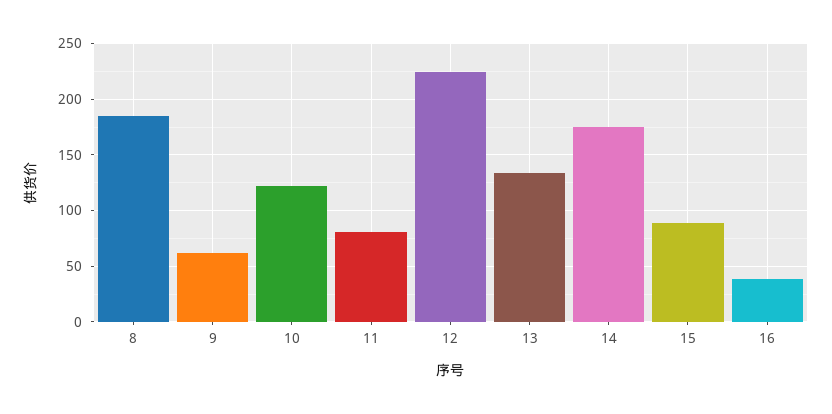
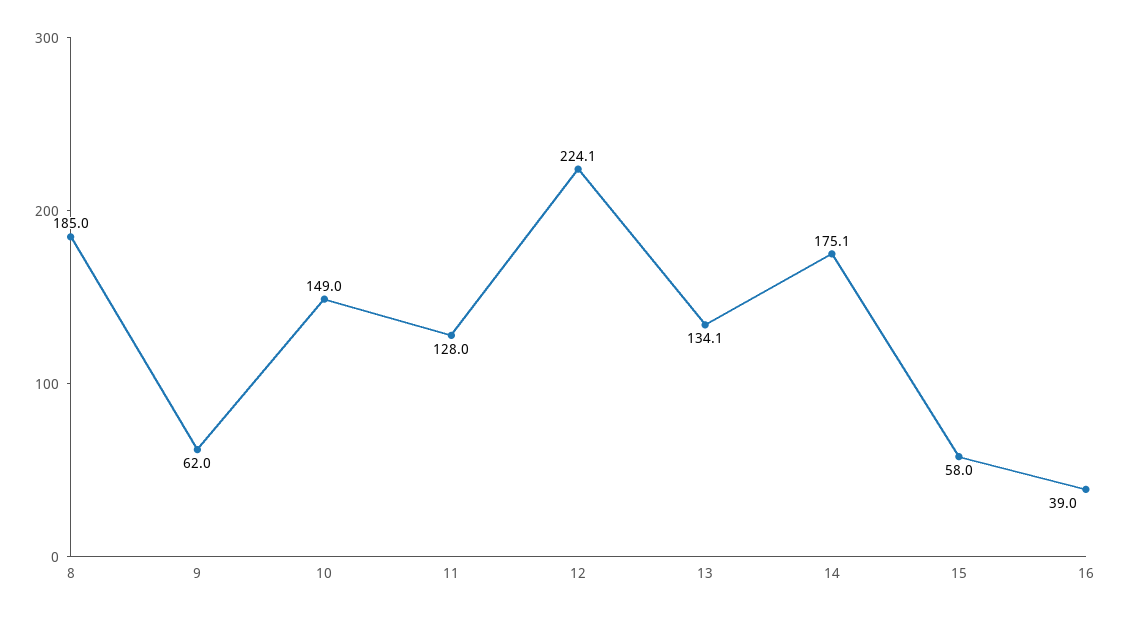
10: 120 -> 149
11: 80 -> 128
15: 90 -> 58

